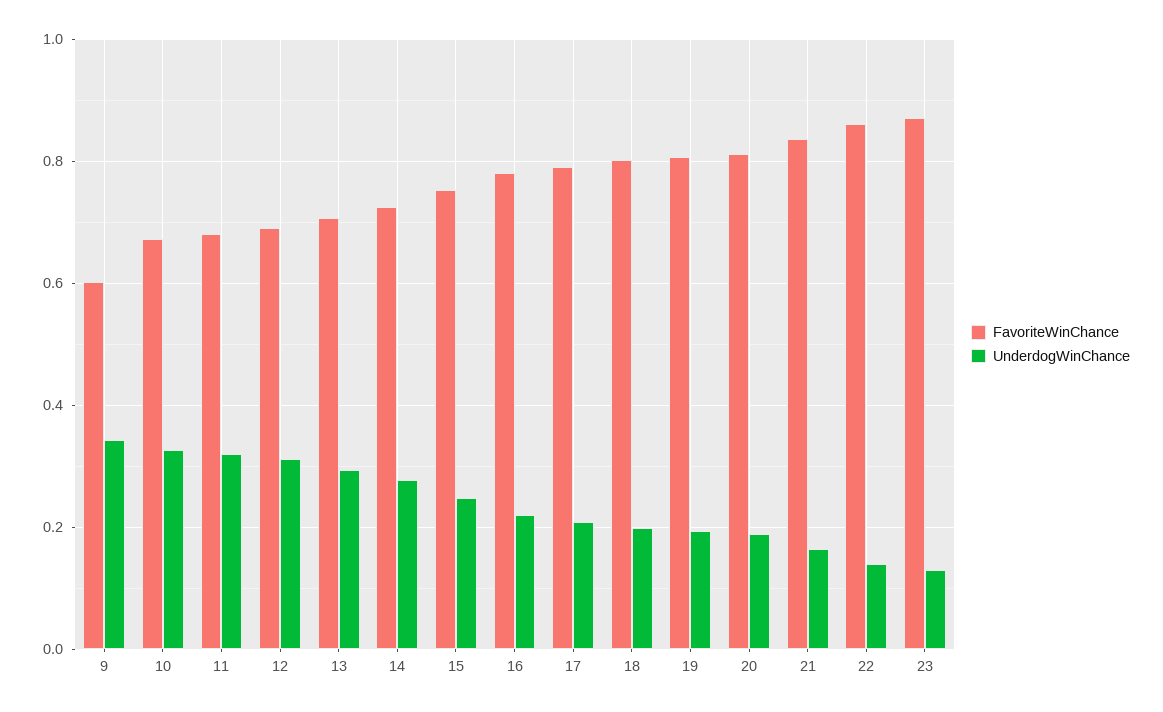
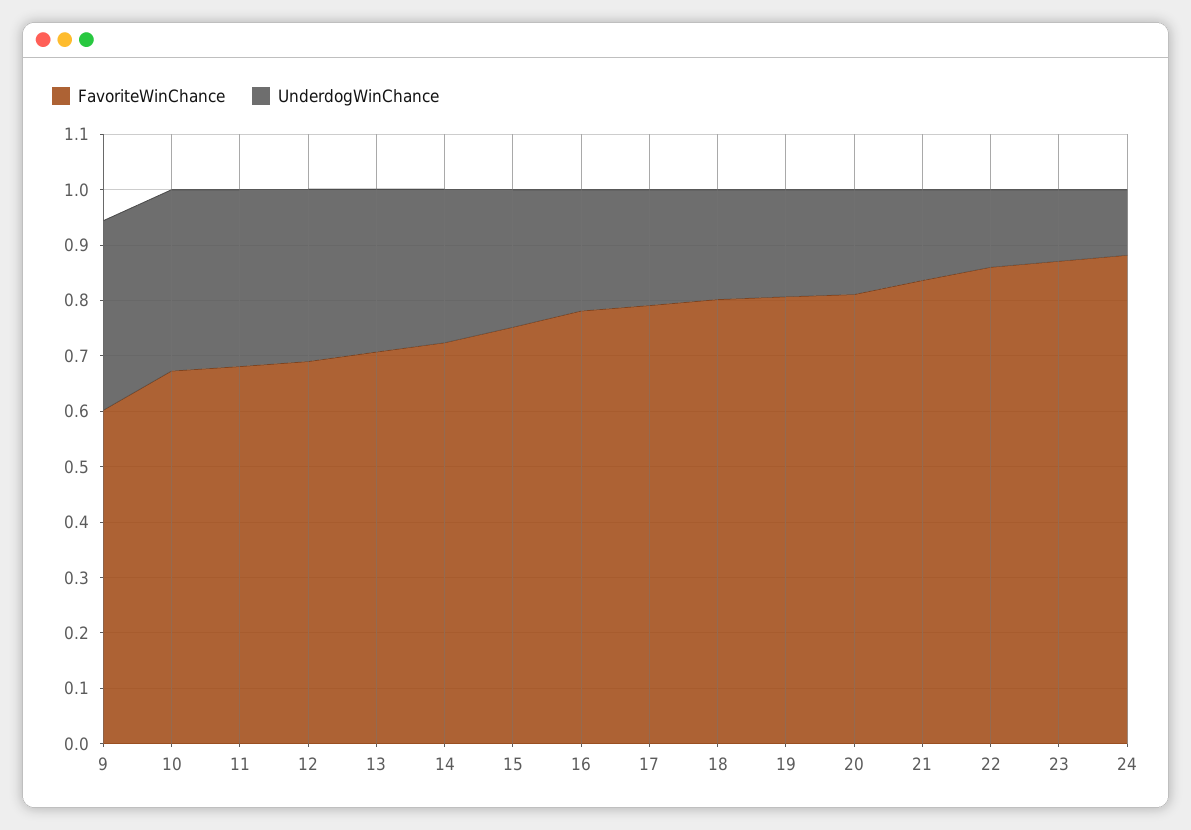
FavoriteWinChance, 24: none -> 0.88
UnderdogWinChance, 24: none -> 0.12

